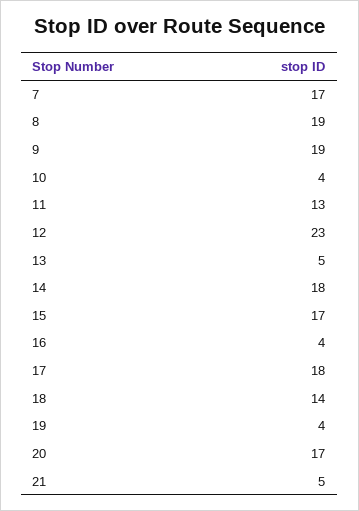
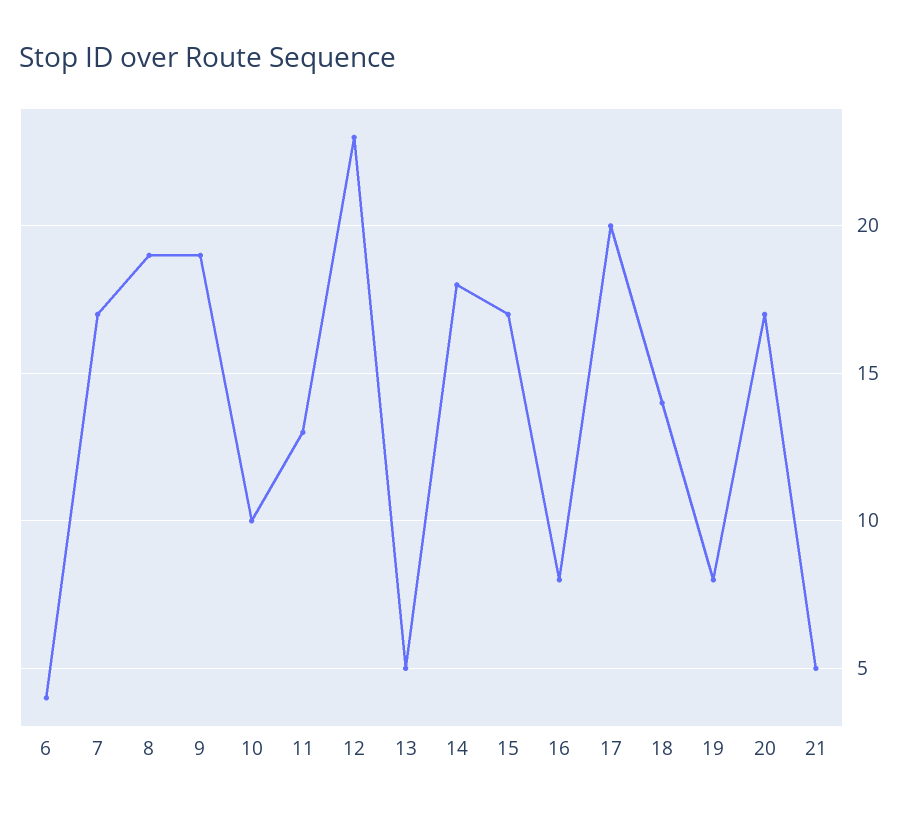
10: 4 -> 10
16: 4 -> 8
17: 18 -> 20
19: 4 -> 8
6: none -> 4

